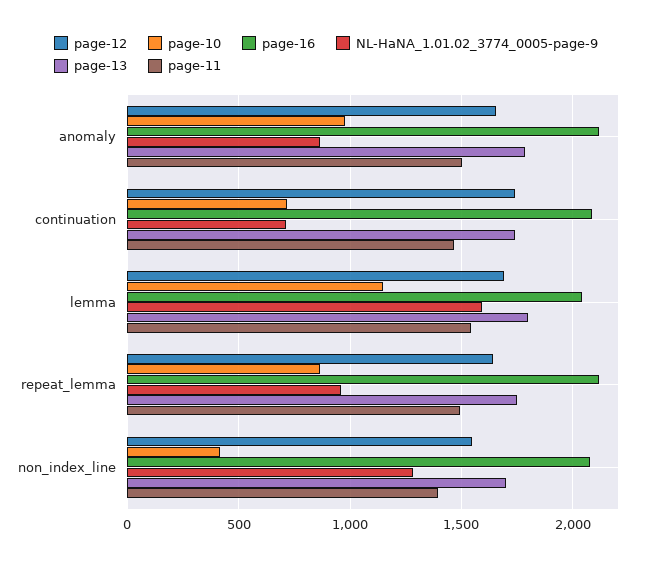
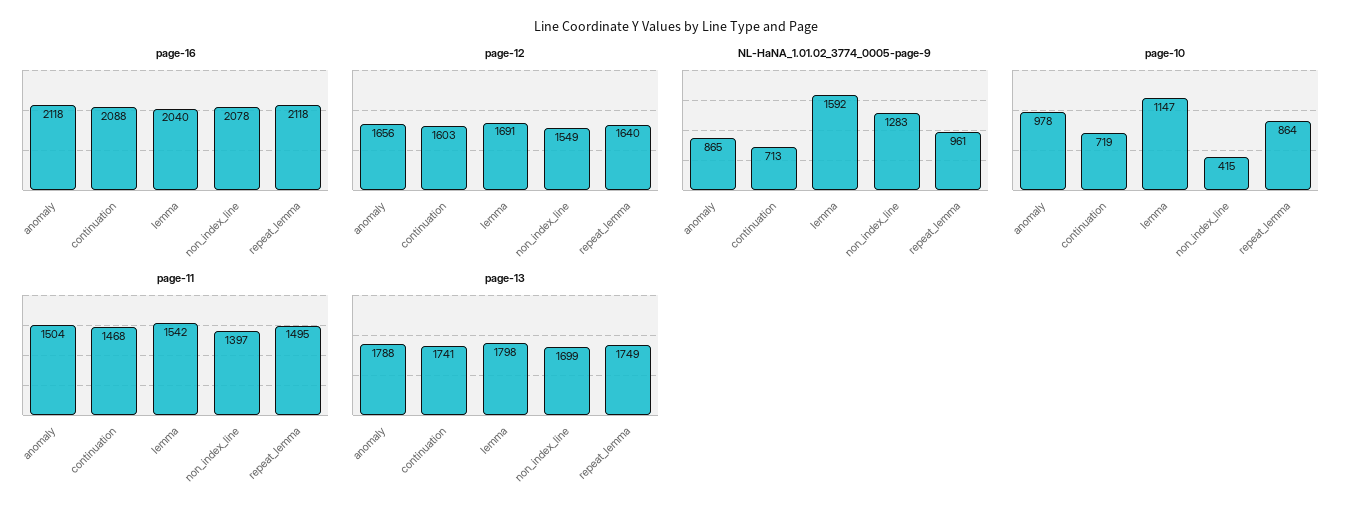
page-12, continuation: 1750 -> 1603

